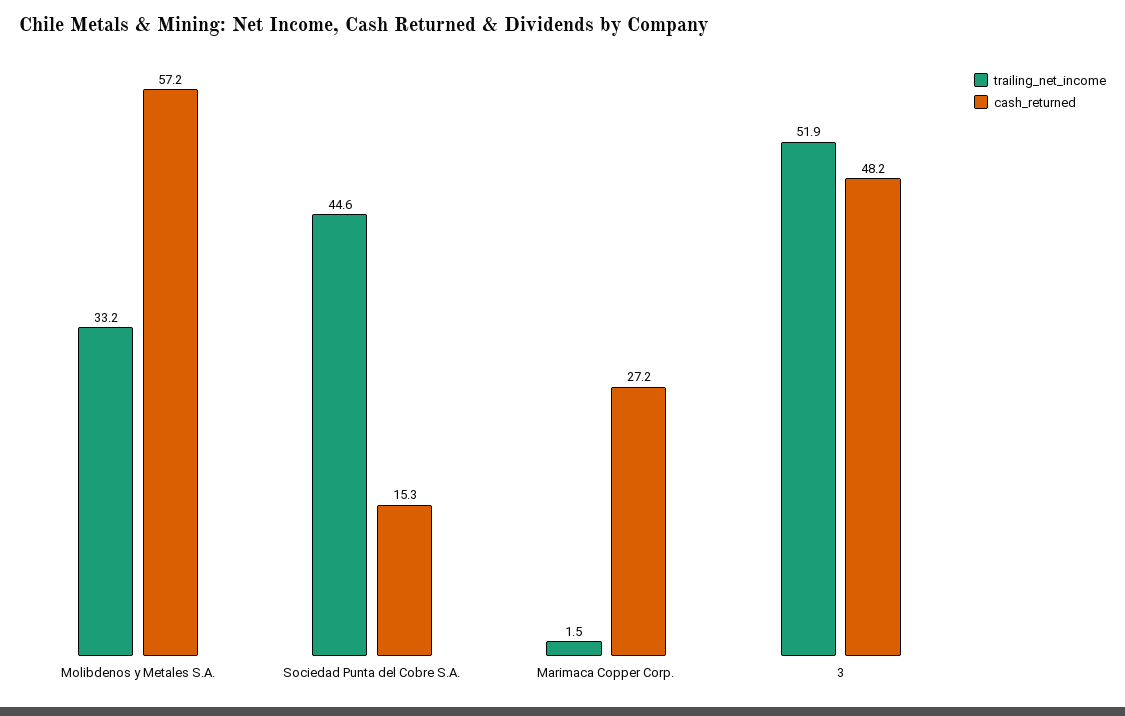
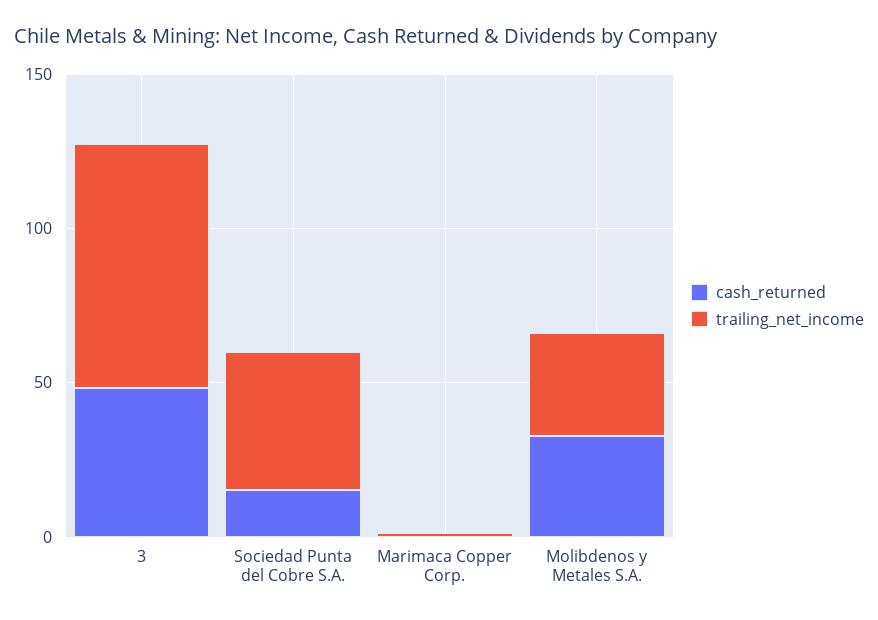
cash_returned, Molibdenos y Metales S.A.: 57.2 -> 30
cash_returned, Marimaca Copper Corp.: 27.2 -> 0
trailing_net_income, 3: 51.9 -> 80

